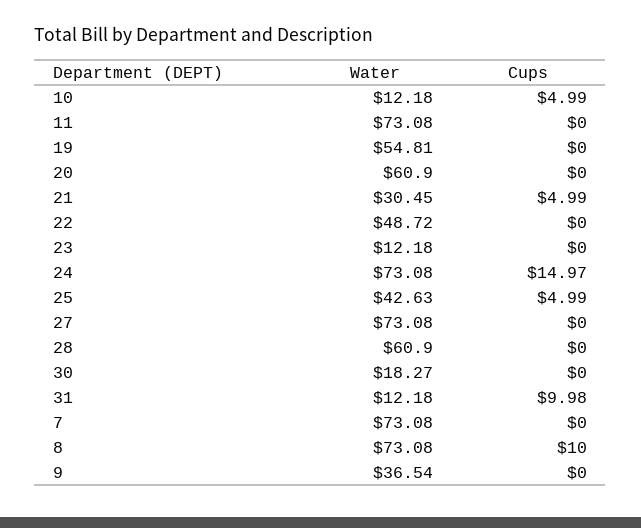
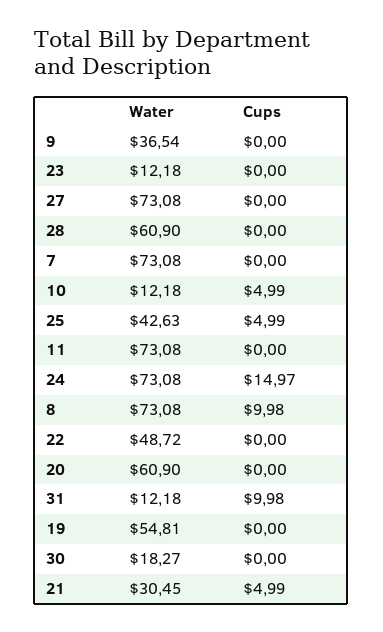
Cups, 8: 10 -> 9.98

